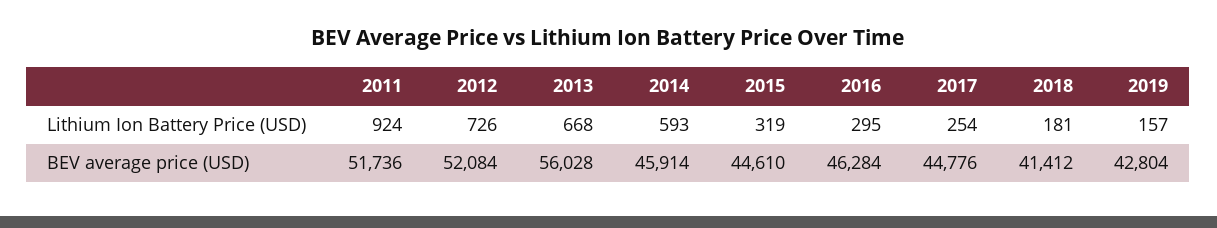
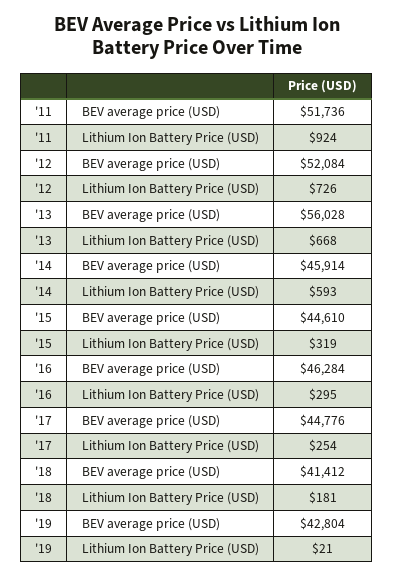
2019, Lithium Ion Battery Price (USD): 157 -> 21

